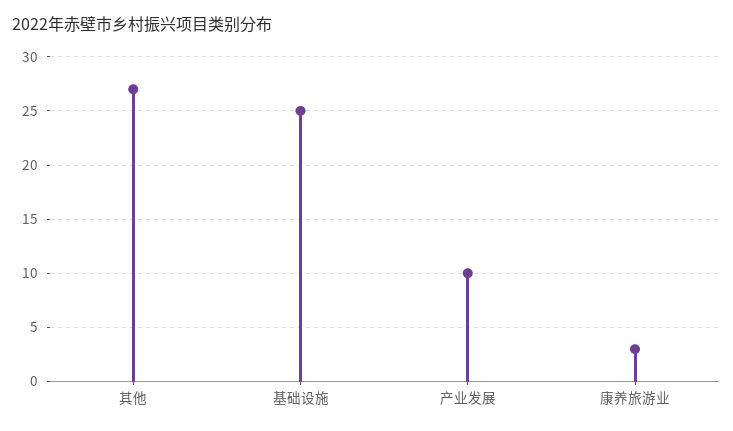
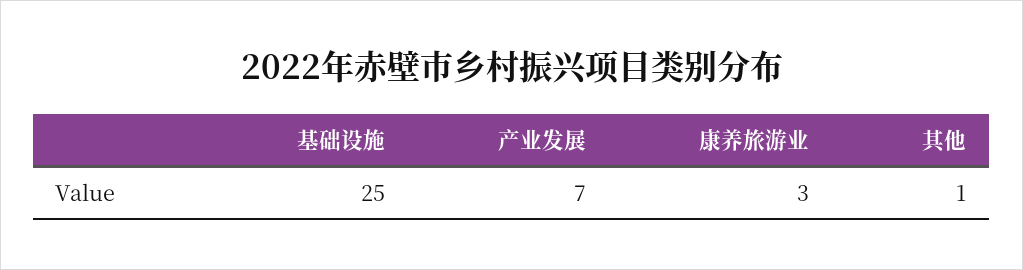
其他: 27 -> 1
产业发展: 10 -> 7

